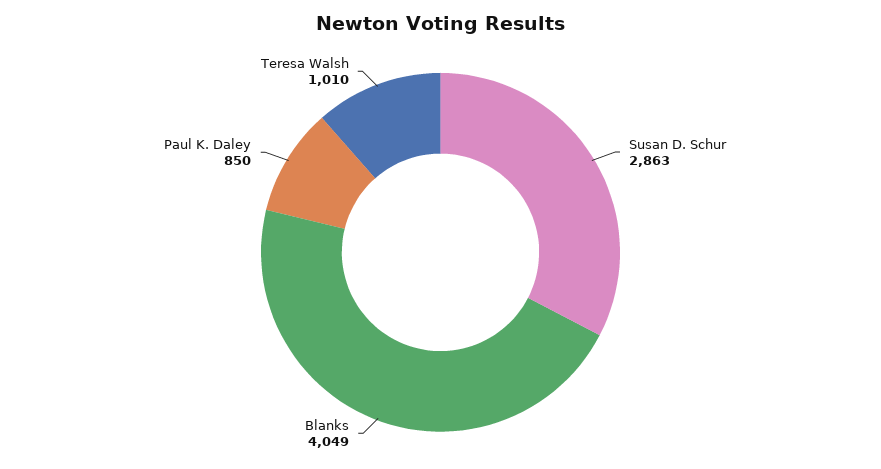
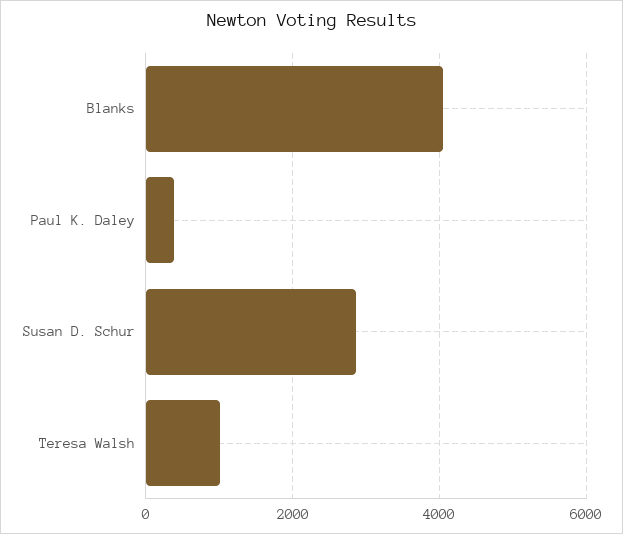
Paul K. Daley: 850 -> 400

